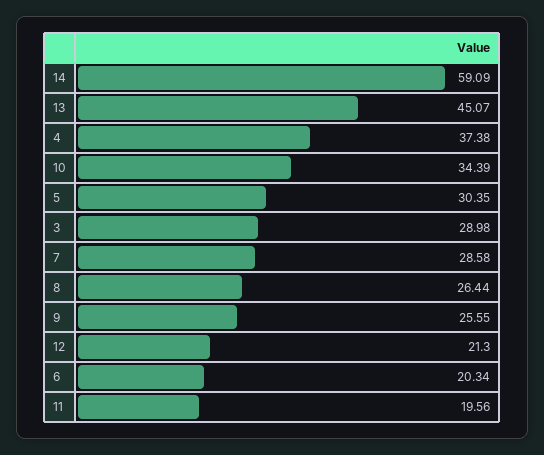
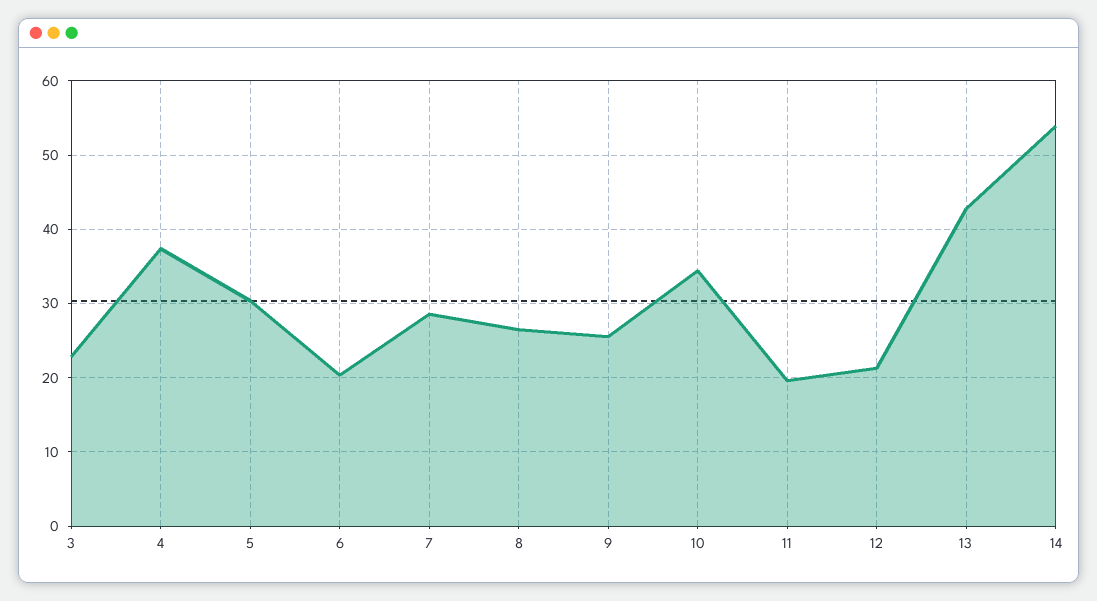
14: 59.09 -> 54
13: 45.07 -> 43
3: 28.98 -> 23

